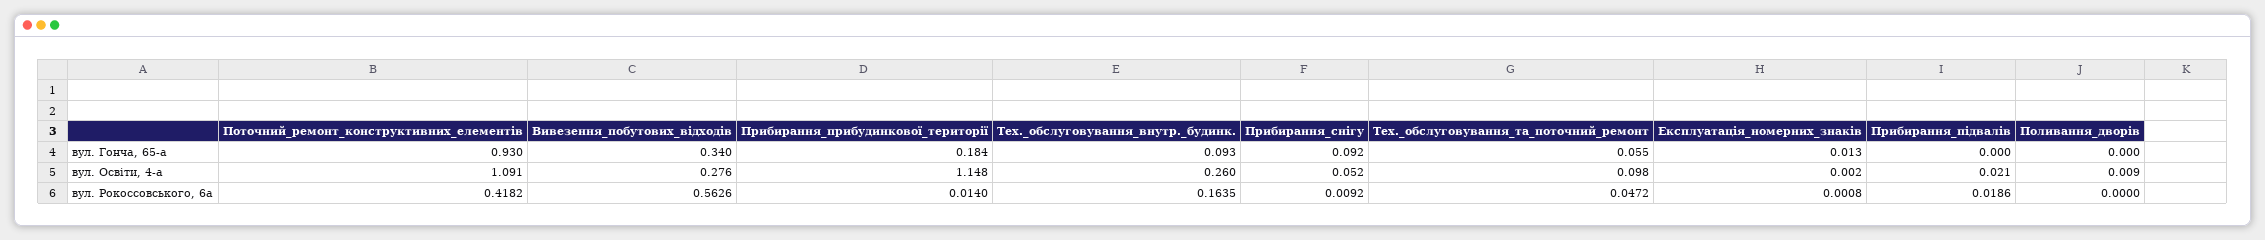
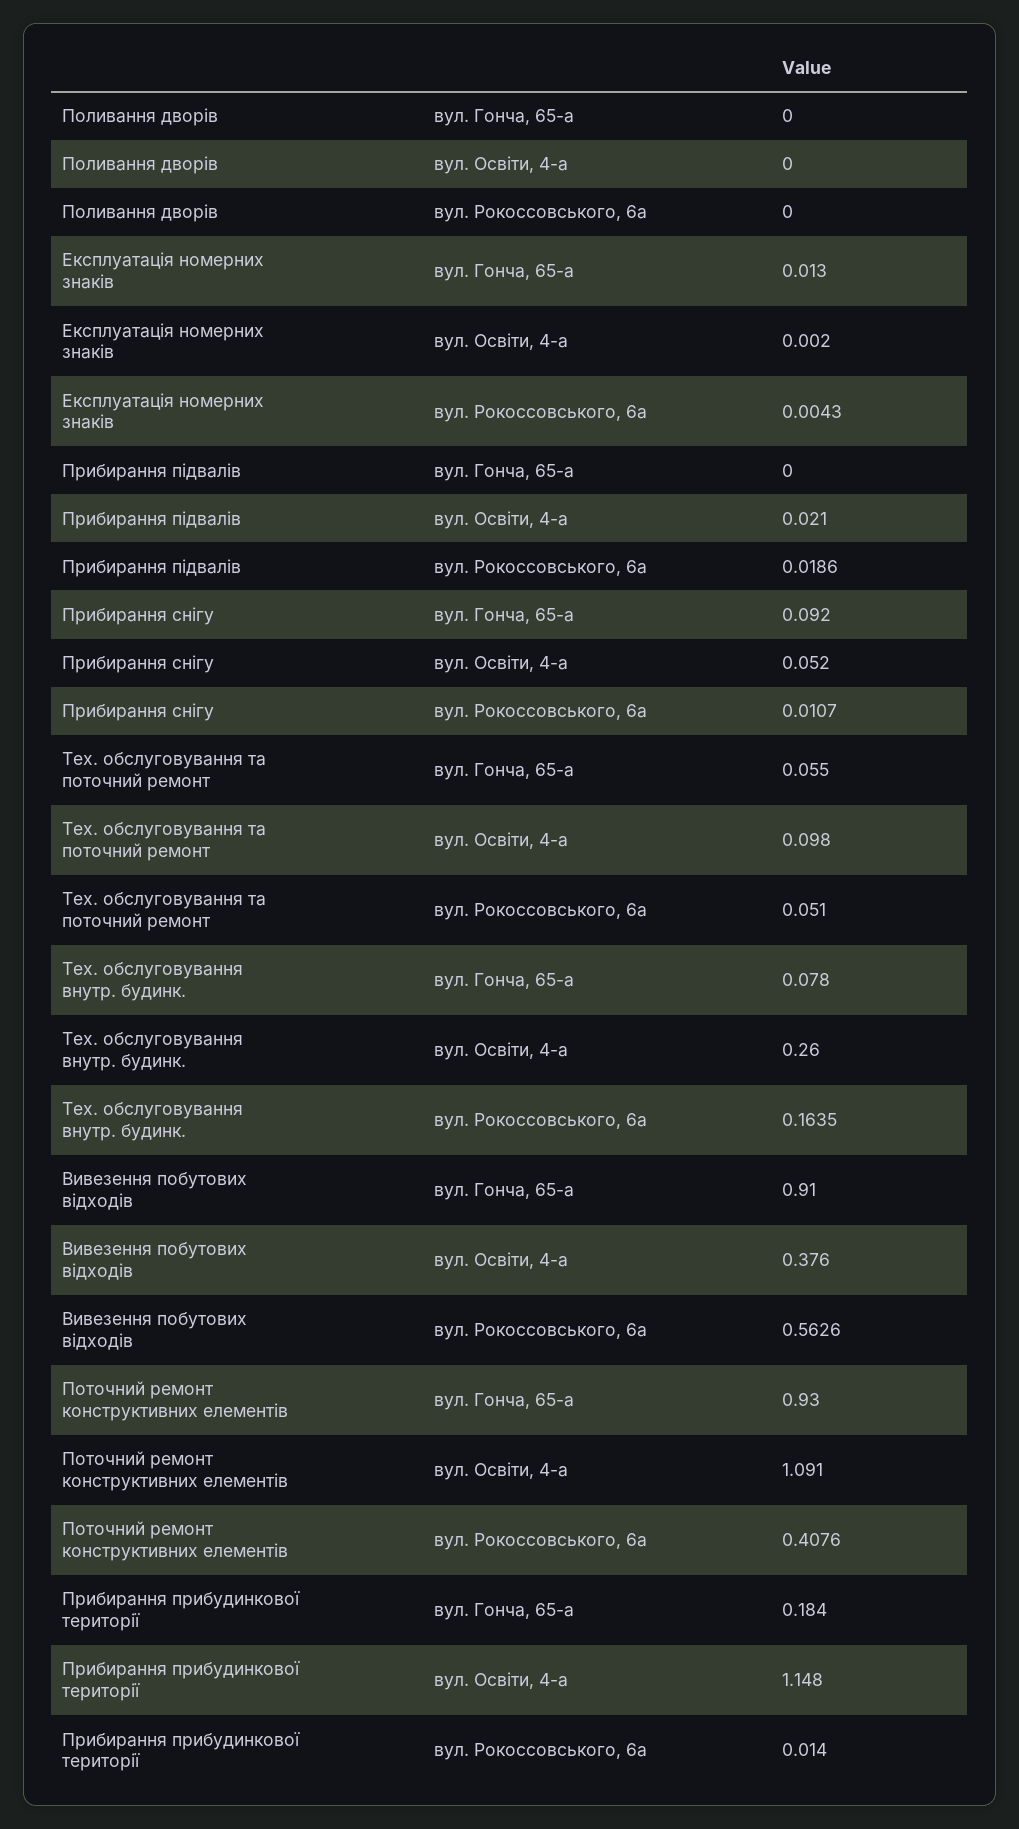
Вивезення_побутових_відходів, вул. Гонча, 65-а: 0.34 -> 0.91
Тех._обслуговування_внутр._будинк., вул. Гонча, 65-а: 0.093 -> 0.078
Вивезення_побутових_відходів, вул. Освіти, 4-а: 0.276 -> 0.376
Поливання_дворів, вул. Освіти, 4-а: 0.009 -> 0
Поточний_ремонт_конструктивних_елементів, вул. Рокоссовського, 6а: 0.4182 -> 0.4076
Прибирання_снігу, вул. Рокоссовського, 6а: 0.0092 -> 0.0107
Тех._обслуговування_та_поточний_ремонт, вул. Рокоссовського, 6а: 0.0472 -> 0.051
Експлуатація_номерних_знаків, вул. Рокоссовського, 6а: 0.0008 -> 0.0043

